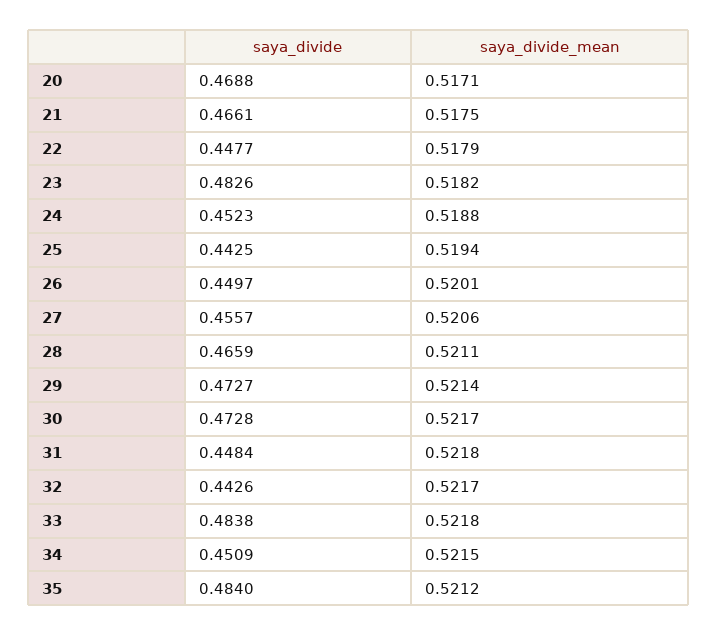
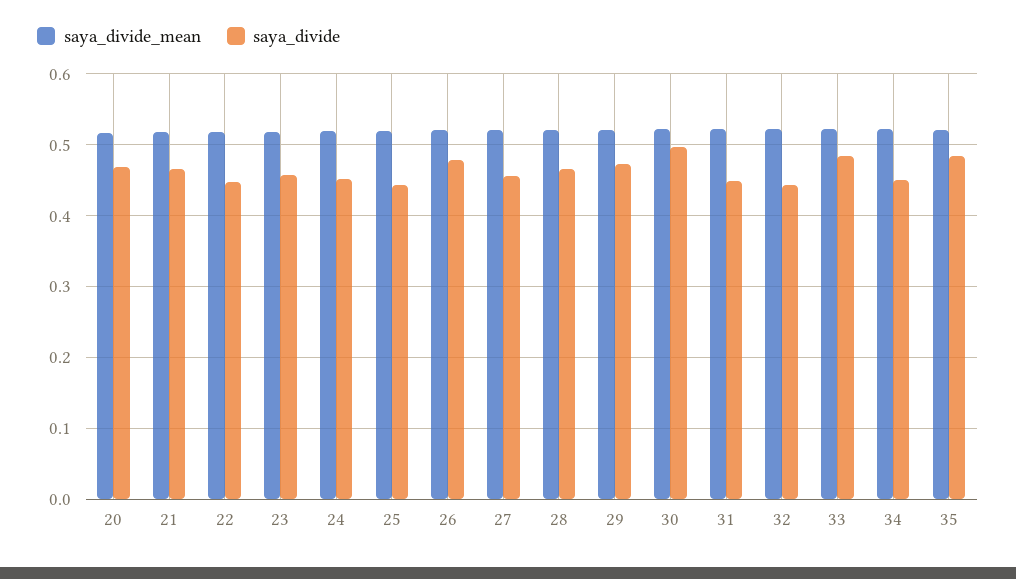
saya_divide, 23: 0.4826 -> 0.46
saya_divide, 26: 0.4497 -> 0.48
saya_divide, 30: 0.4728 -> 0.5

